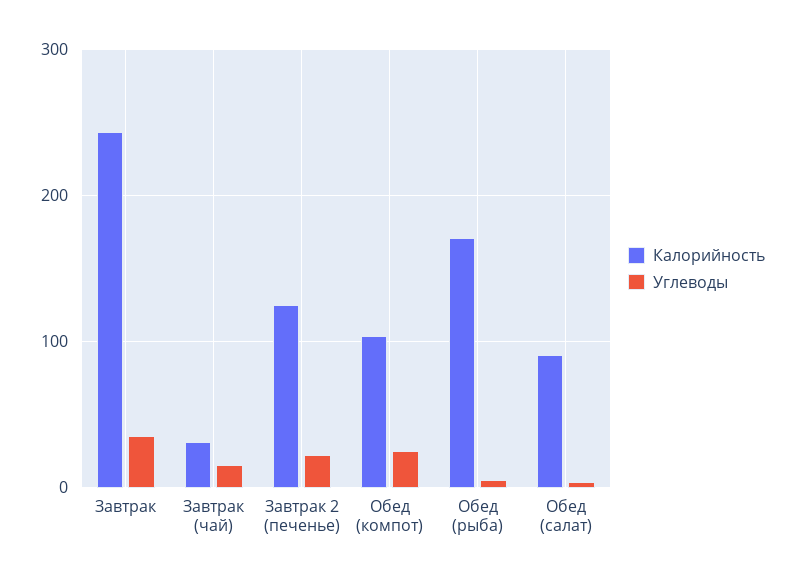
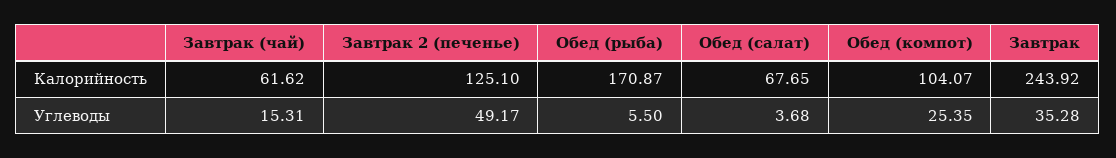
Калорийность, Завтрак (чай): 30 -> 61.62
Углеводы, Завтрак 2 (печенье): 20 -> 49.17
Калорийность, Обед (салат): 90 -> 67.65

